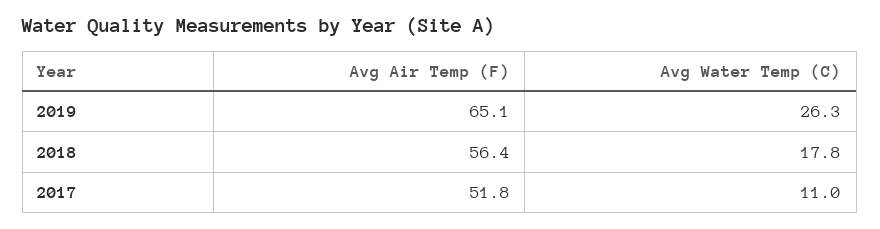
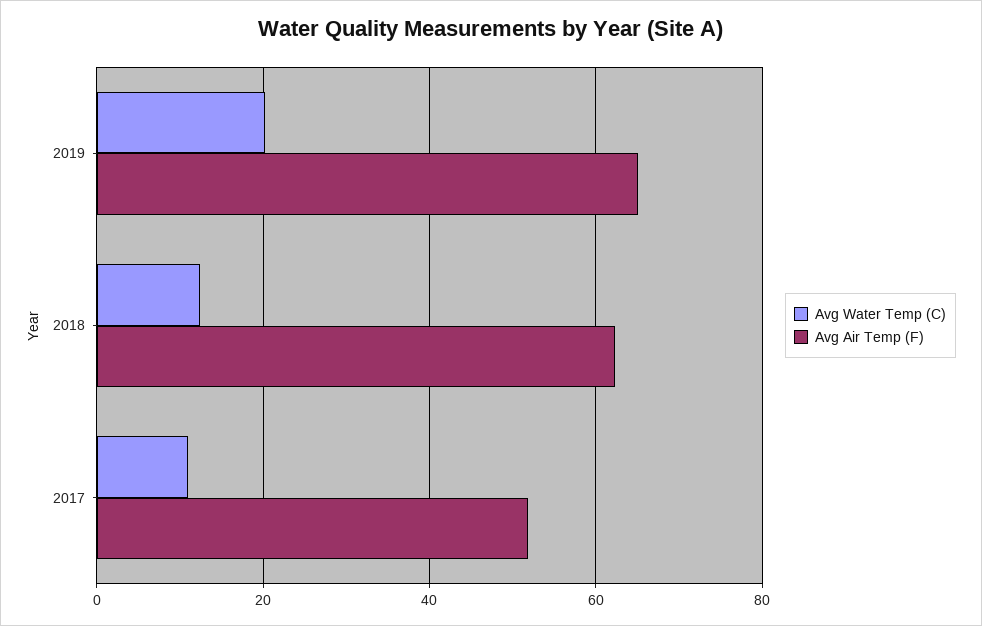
Avg Water Temp (C), 2019: 26.3 -> 20
Avg Air Temp (F), 2018: 56.4 -> 62
Avg Water Temp (C), 2018: 17.8 -> 12

